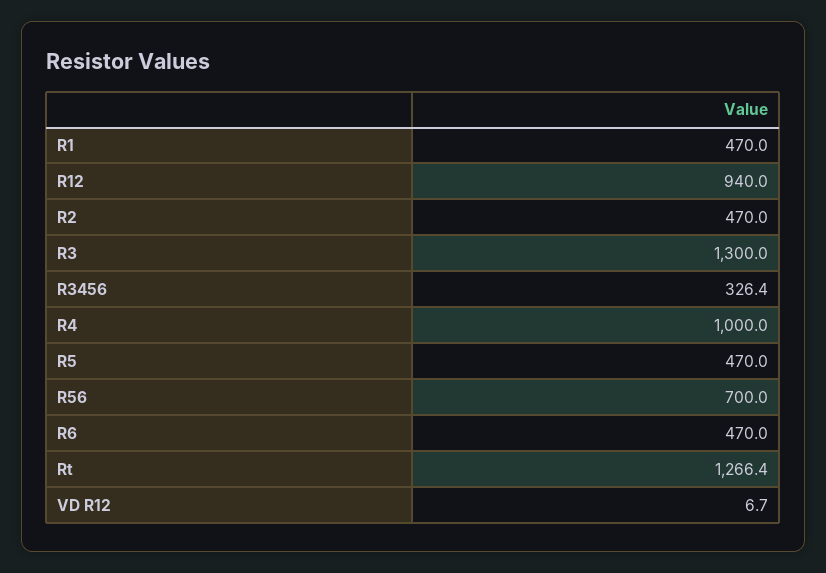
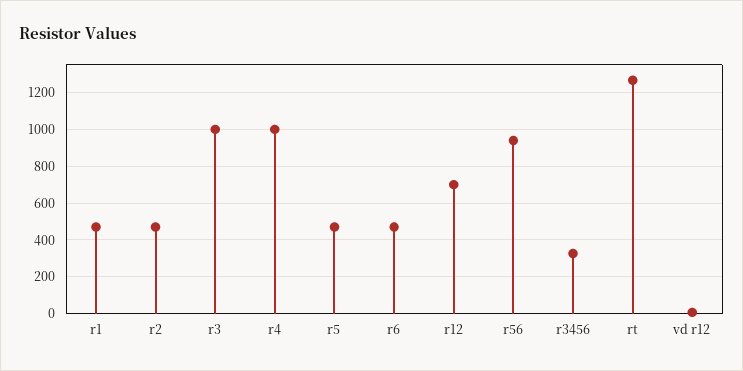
R12: 940 -> 700
R3: 1300 -> 1000
R56: 700 -> 950

